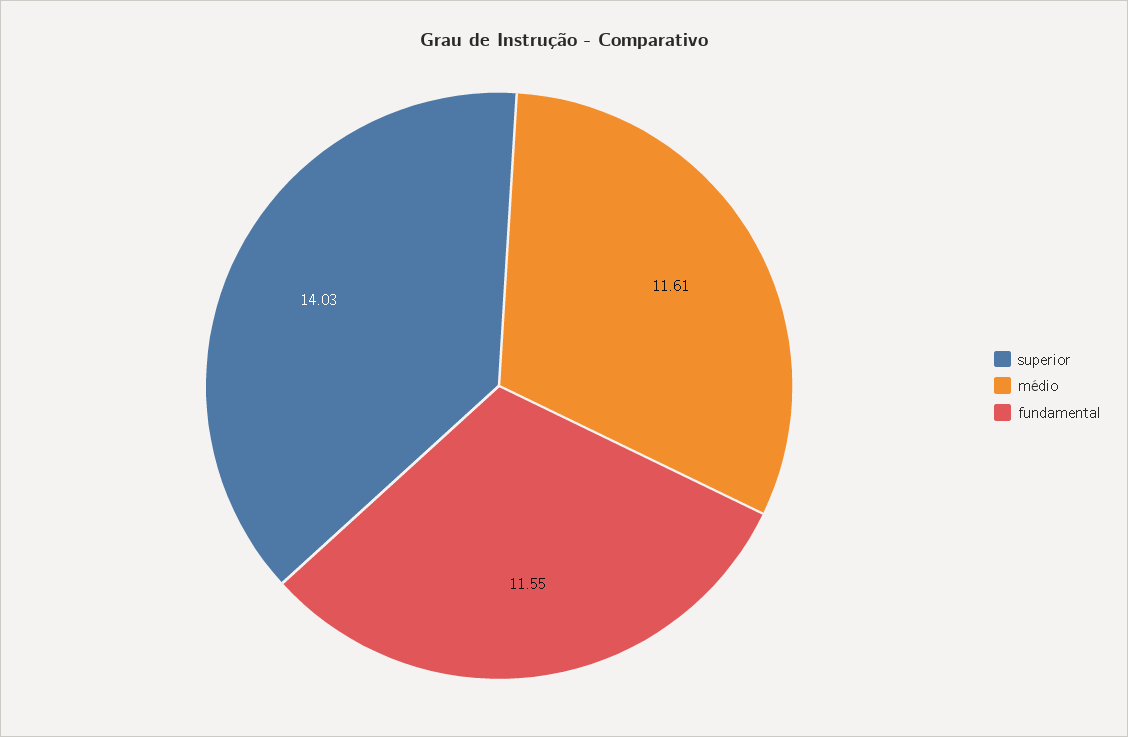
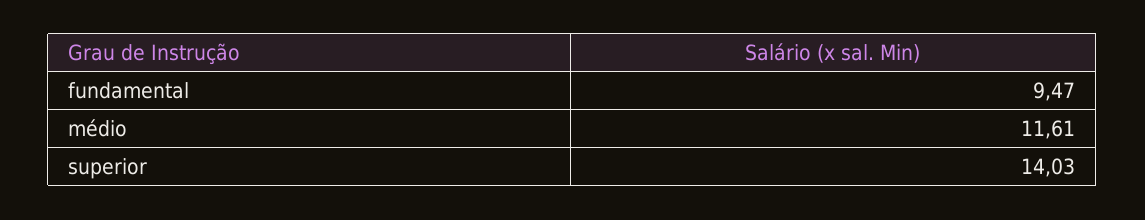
fundamental: 11.55 -> 9.47

